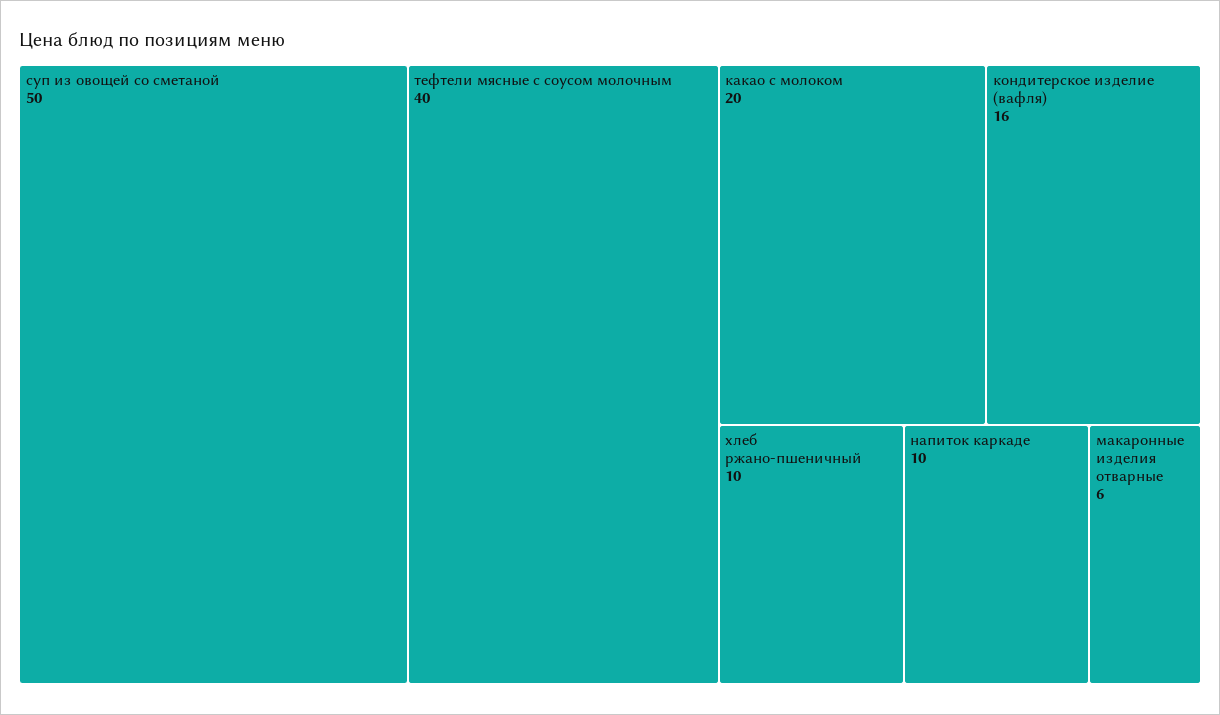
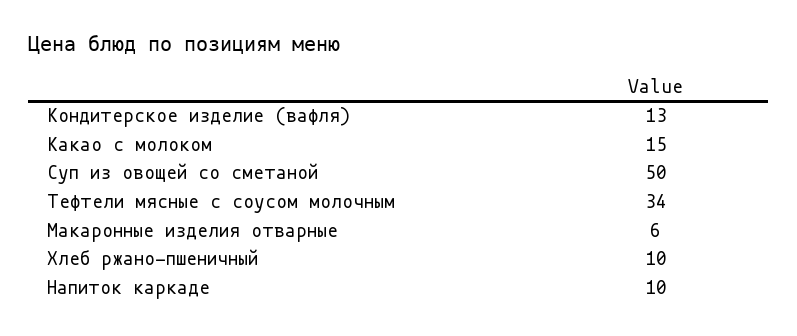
тефтели мясные с соусом молочным: 40 -> 34
какао с молоком: 20 -> 15
кондитерское изделие (вафля): 16 -> 13

